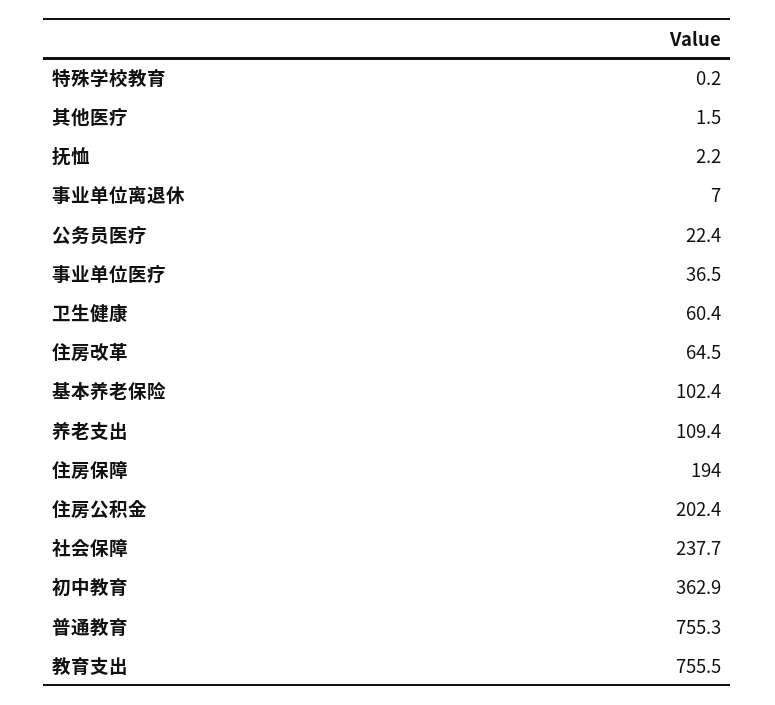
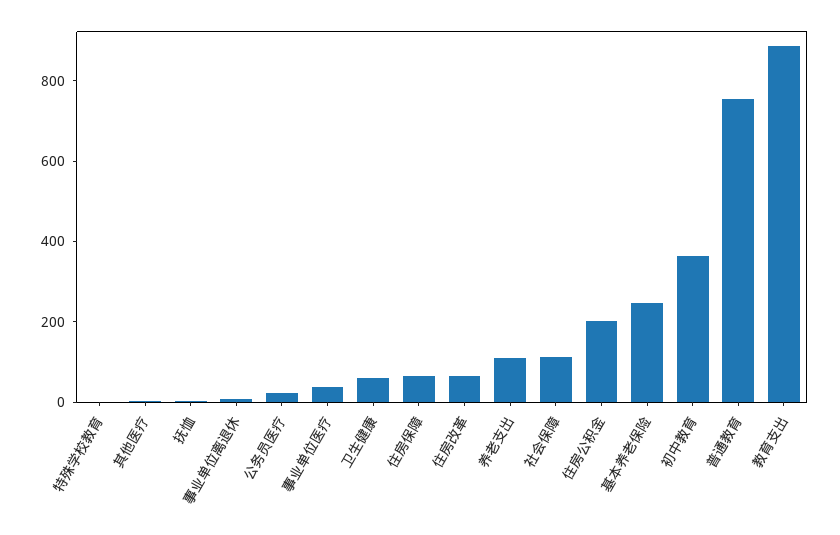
基本养老保险: 102.4 -> 250
住房保障: 194 -> 50
社会保障: 237.7 -> 100
教育支出: 755.5 -> 900

